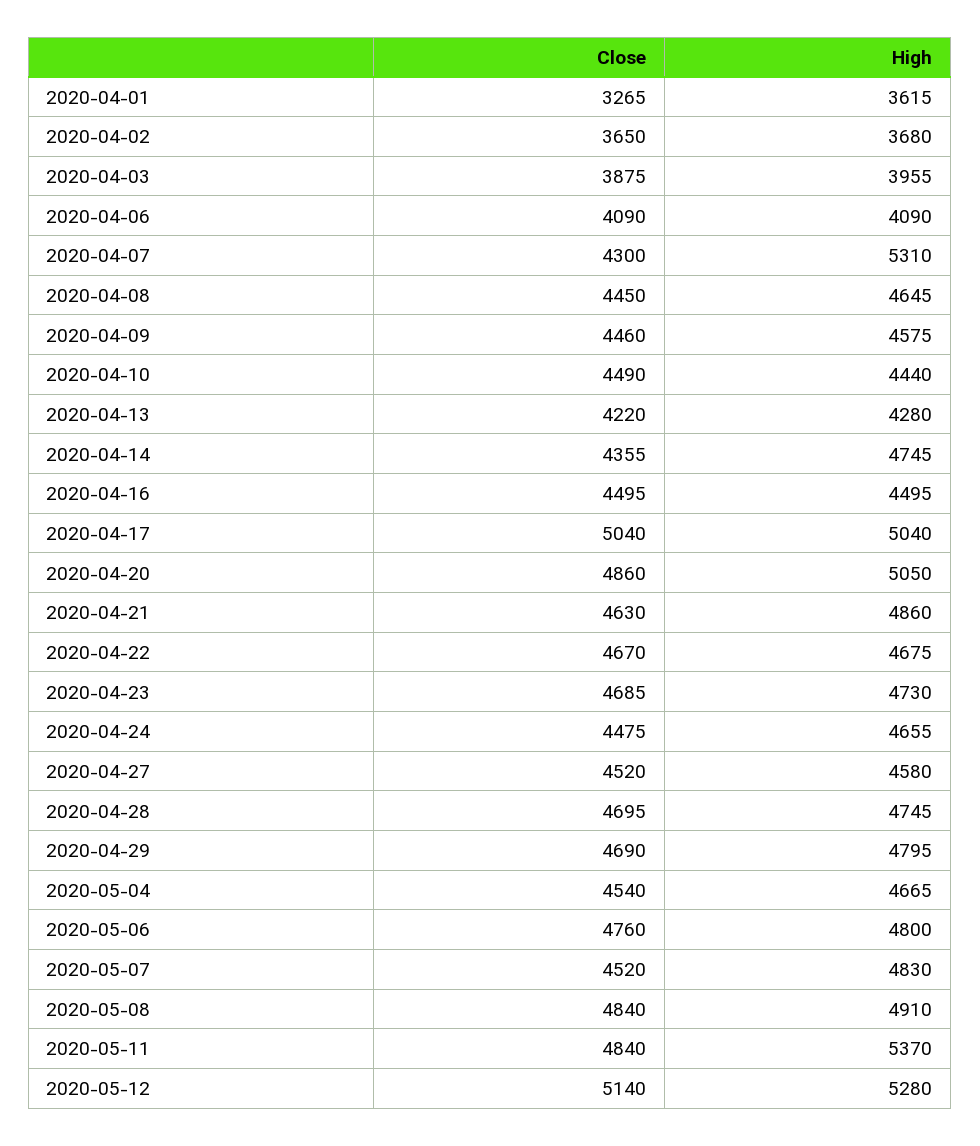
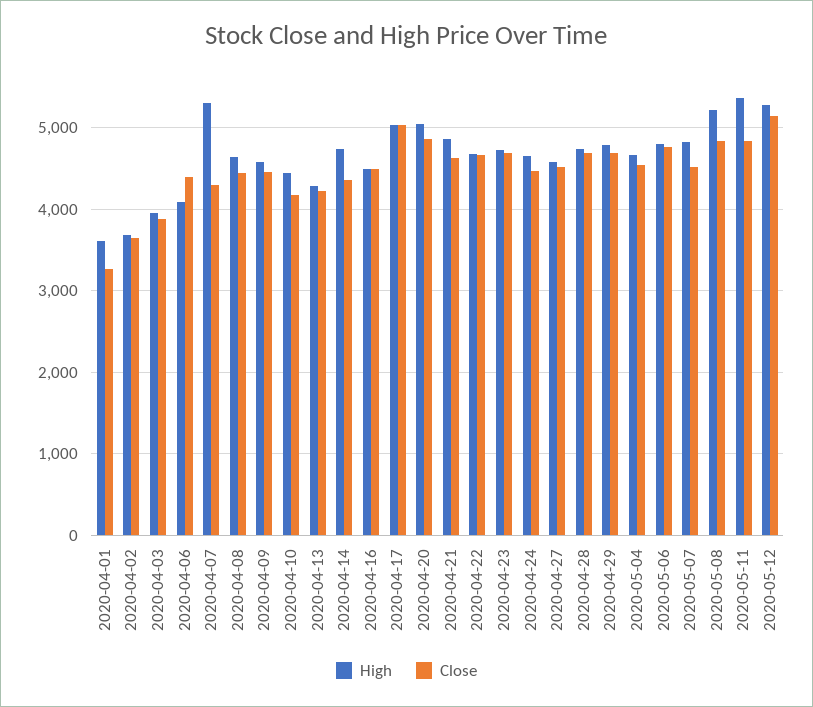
Close, 2020-04-06: 4090 -> 4400
Close, 2020-04-10: 4490 -> 4200
High, 2020-05-08: 4910 -> 5200

